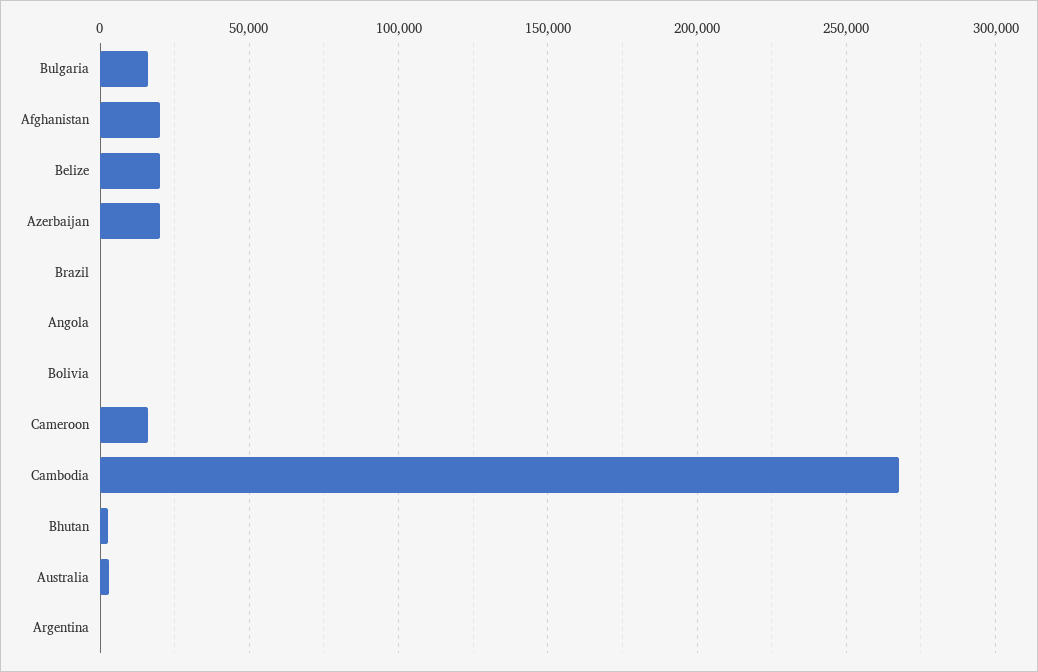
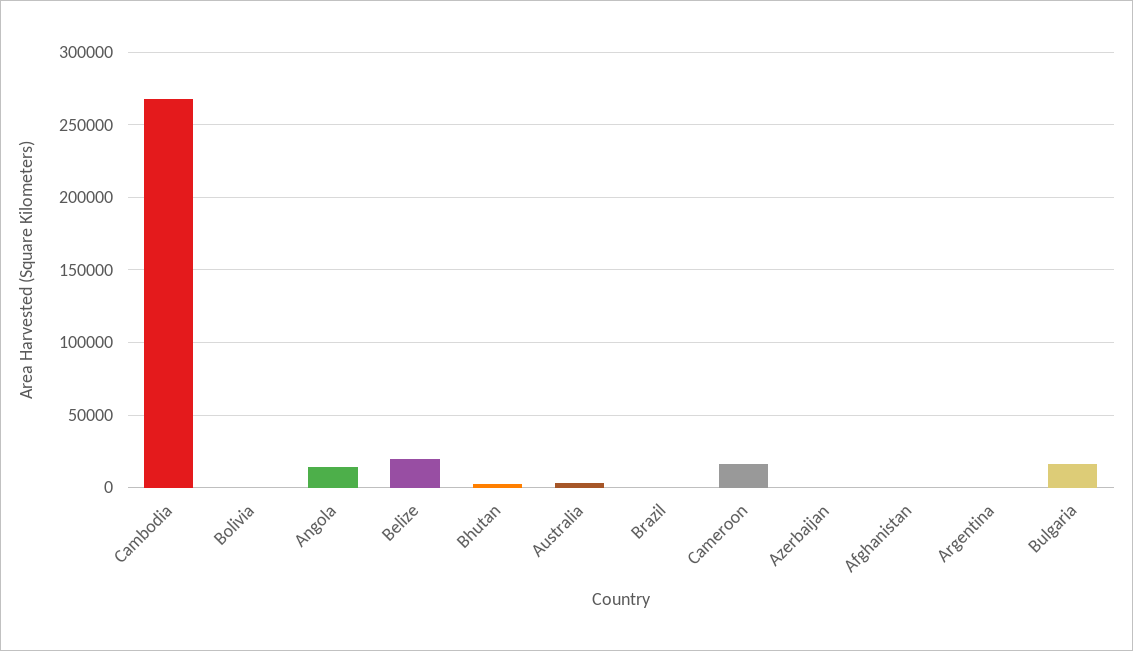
Afghanistan: 20000 -> 0
Azerbaijan: 20000 -> 0
Angola: 0 -> 15000

